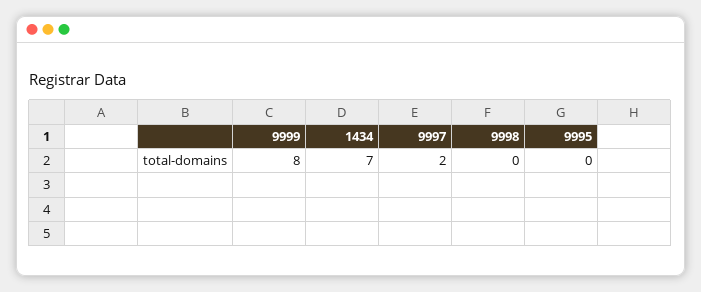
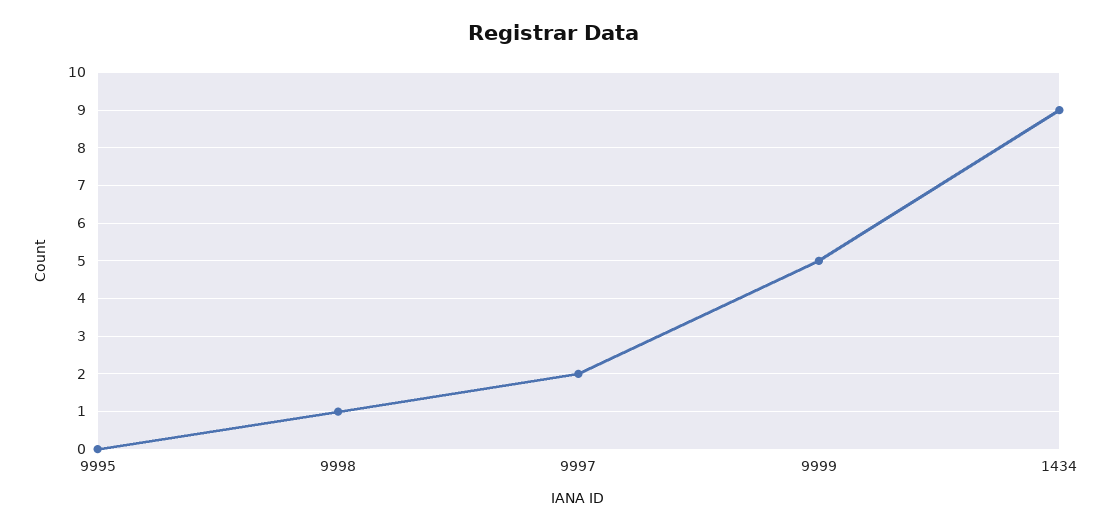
9999: 8 -> 5
1434: 7 -> 9
9998: 0 -> 1

